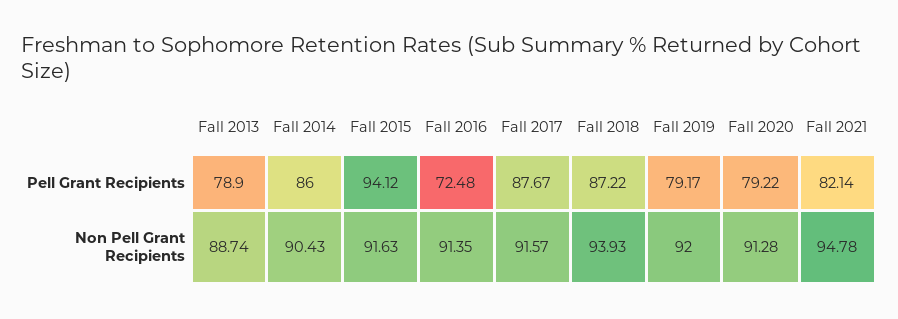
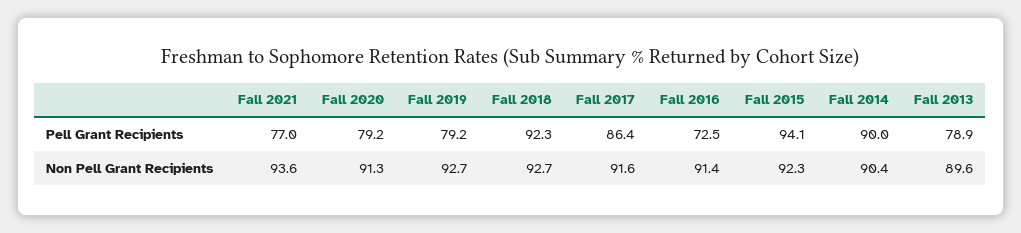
Fall 2014, Pell Grant Recipients: 86 -> 90
Fall 2017, Pell Grant Recipients: 87.67 -> 86.4
Fall 2018, Pell Grant Recipients: 87.22 -> 92.3
Fall 2021, Pell Grant Recipients: 82.14 -> 77
Fall 2013, Non Pell Grant Recipients: 88.74 -> 89.6
Fall 2015, Non Pell Grant Recipients: 91.63 -> 92.3
Fall 2018, Non Pell Grant Recipients: 93.93 -> 92.7
Fall 2019, Non Pell Grant Recipients: 92 -> 92.7
Fall 2021, Non Pell Grant Recipients: 94.78 -> 93.6

